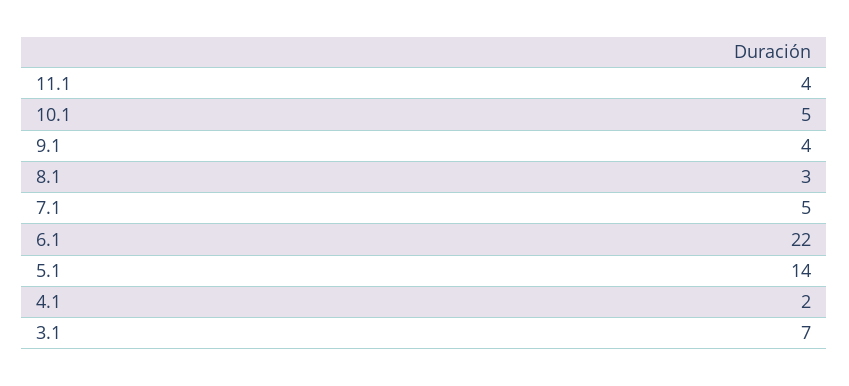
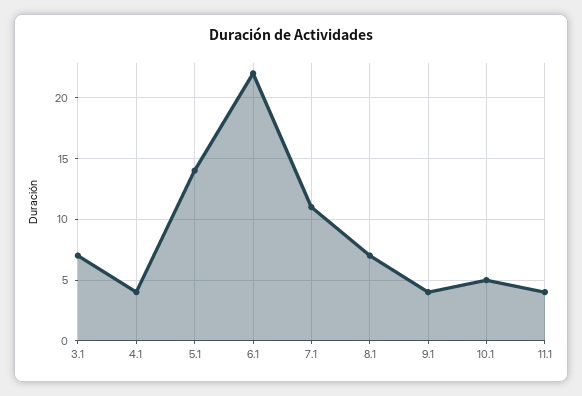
8.1: 3 -> 7
7.1: 5 -> 11
4.1: 2 -> 4

